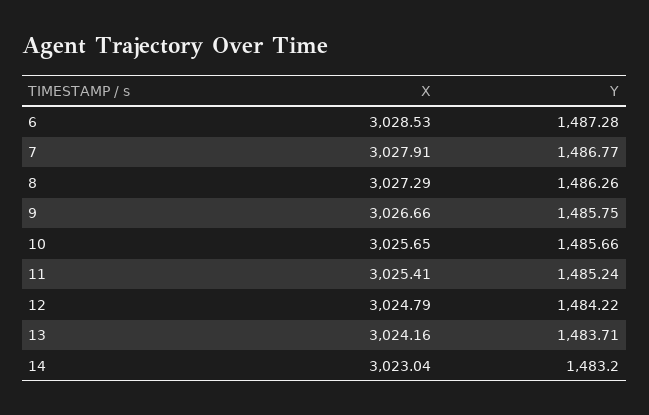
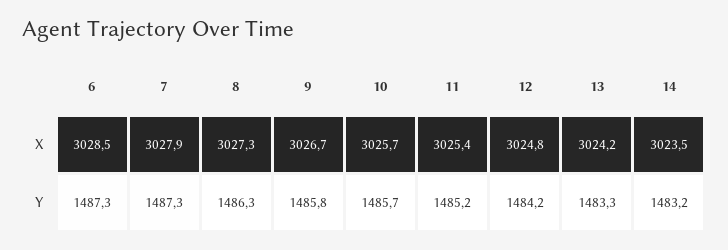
Y, 7: 1486.77 -> 1487.3
Y, 13: 1483.71 -> 1483.3
X, 14: 3023.04 -> 3023.5

